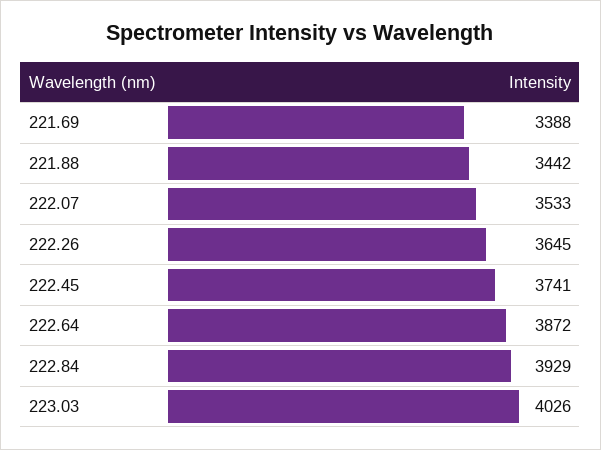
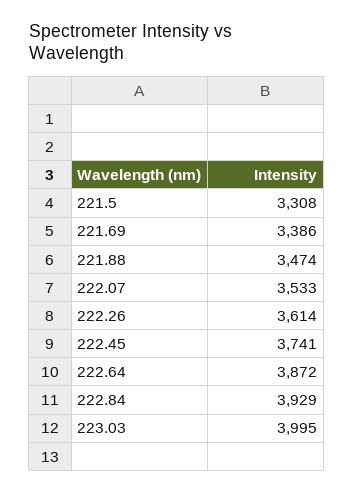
221.69: 3388 -> 3386
221.88: 3442 -> 3474
222.26: 3645 -> 3614
223.03: 4026 -> 3995
221.5: none -> 3308

